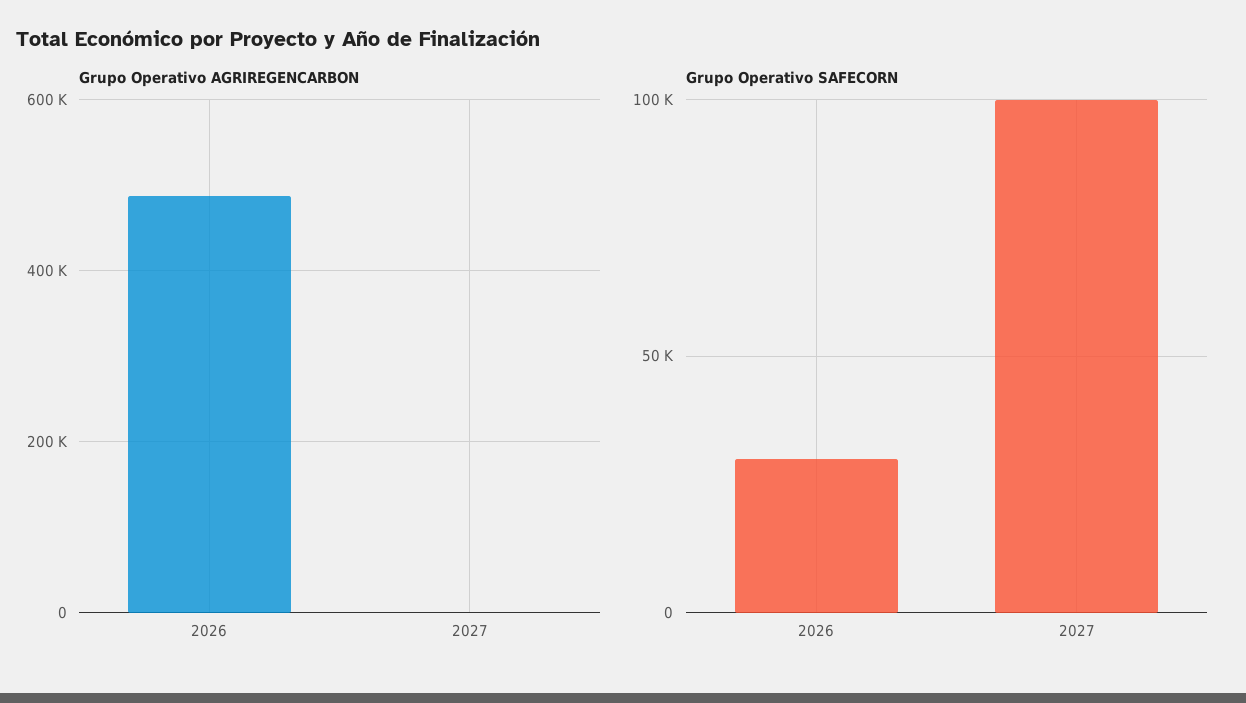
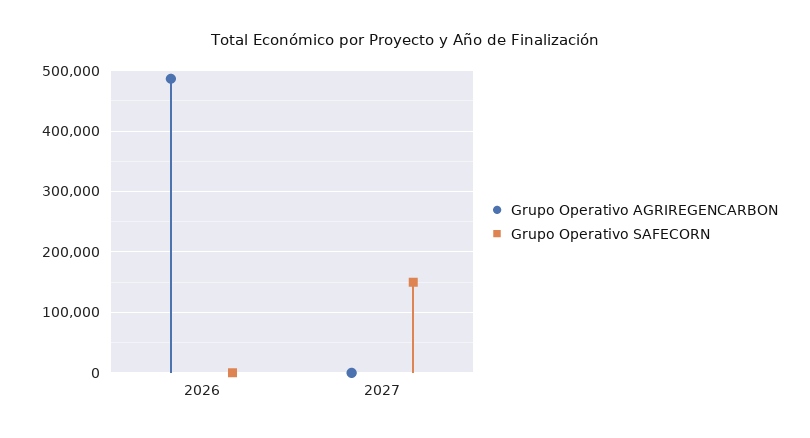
Grupo Operativo SAFECORN, 2026: 30000 -> 0
Grupo Operativo SAFECORN, 2027: 100000 -> 150000

